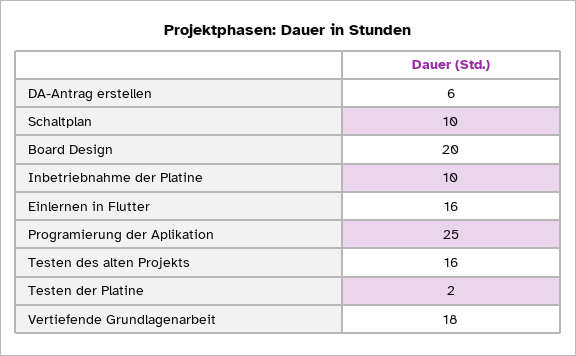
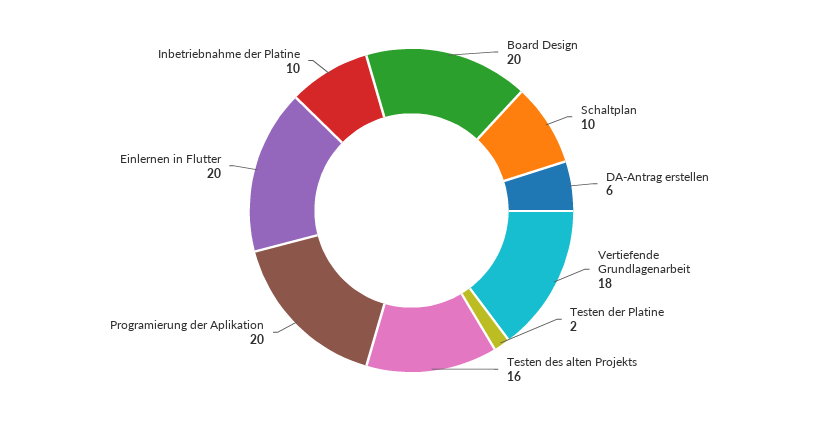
Einlernen in Flutter: 16 -> 20
Programierung der Aplikation: 25 -> 20

